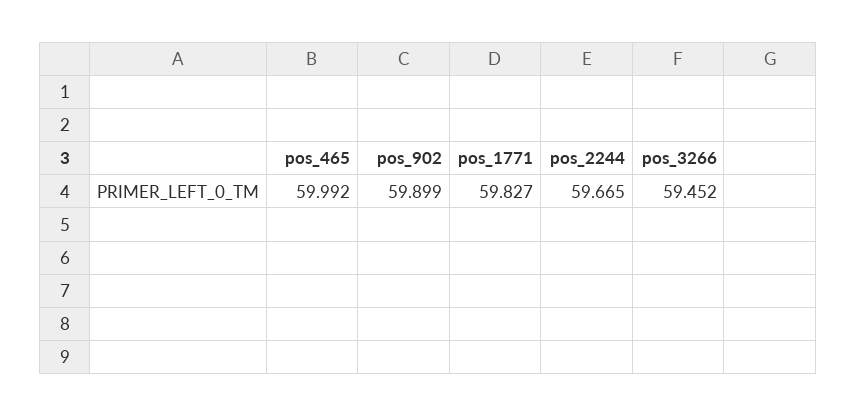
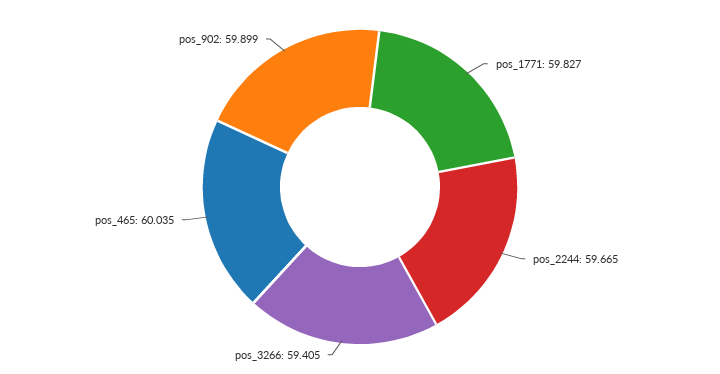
pos_465: 59.992 -> 60.035
pos_3266: 59.452 -> 59.405

